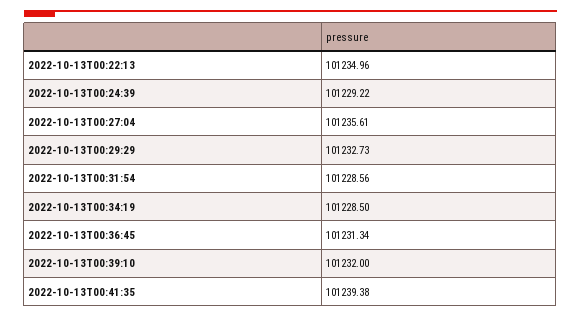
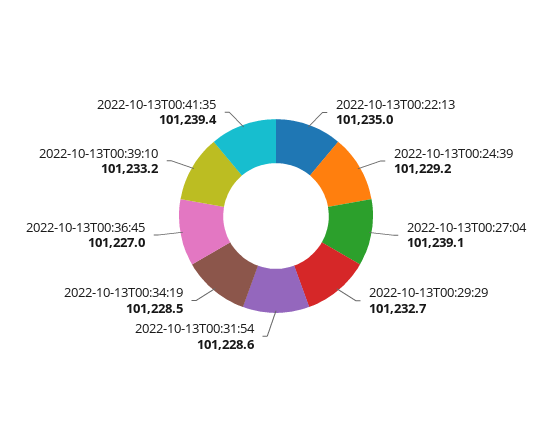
2022-10-13T00:27:04: 101235.61 -> 101239.1
2022-10-13T00:36:45: 101231.34 -> 101227
2022-10-13T00:39:10: 101232 -> 101233.2

